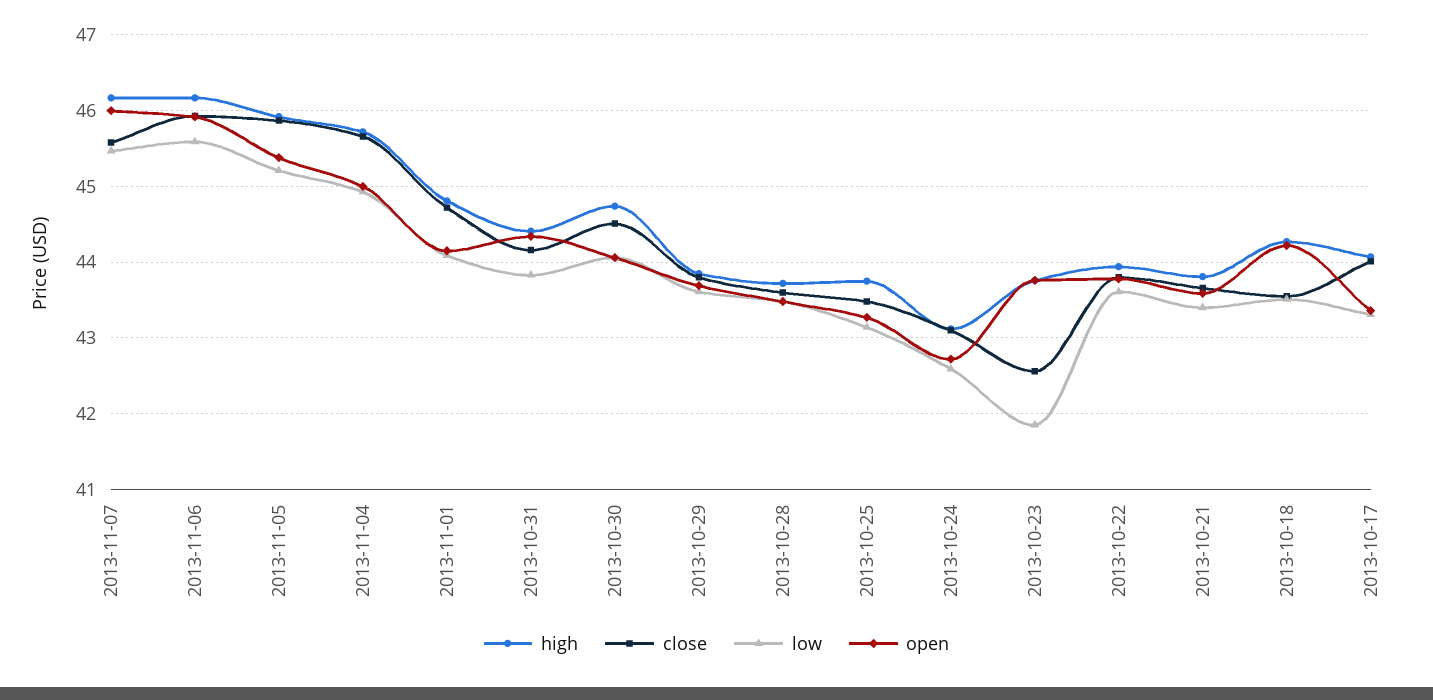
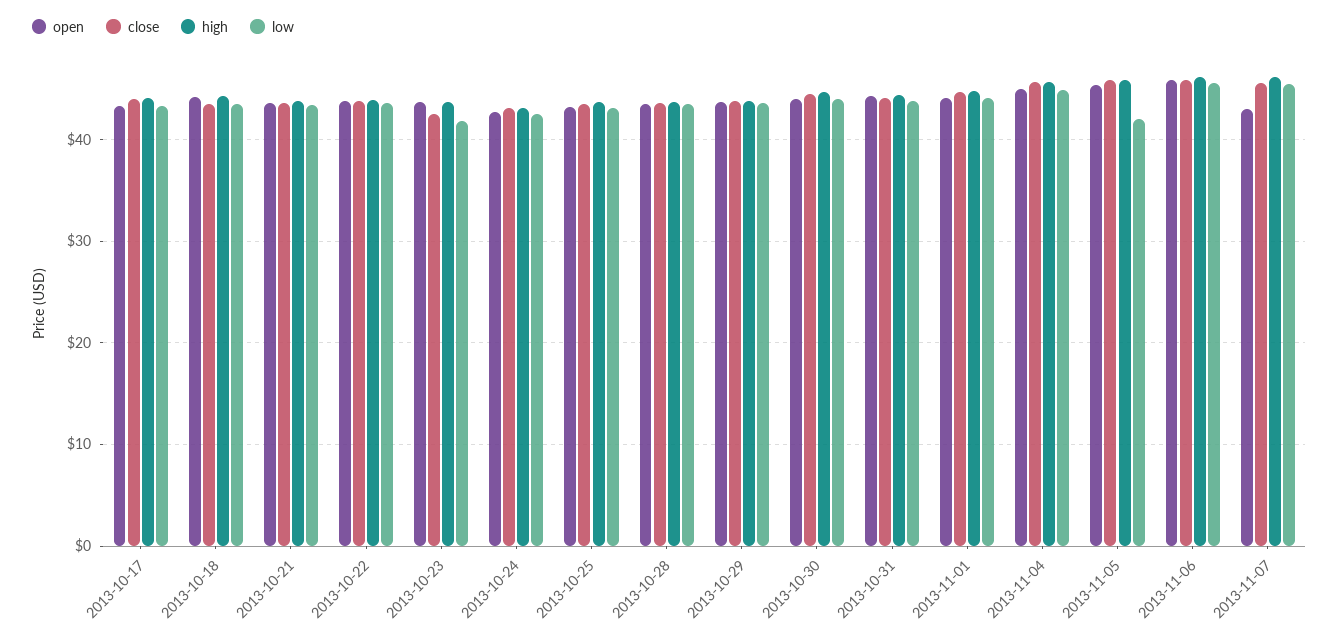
open, 2013-11-07: 46 -> 43
low, 2013-11-05: 45.2 -> 42

